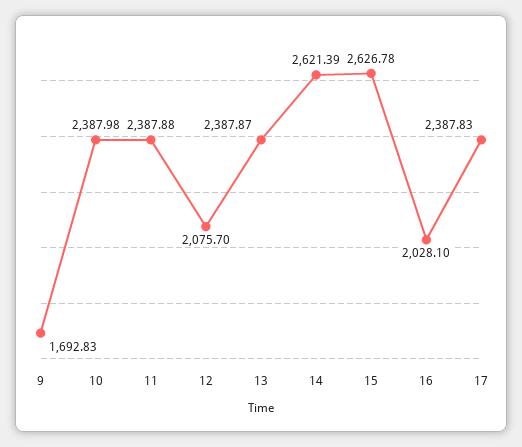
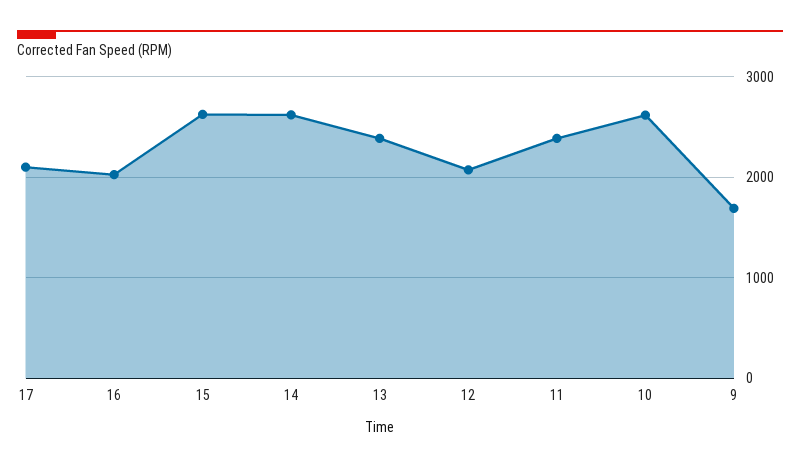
10: 2387.98 -> 2600
17: 2387.83 -> 2100

